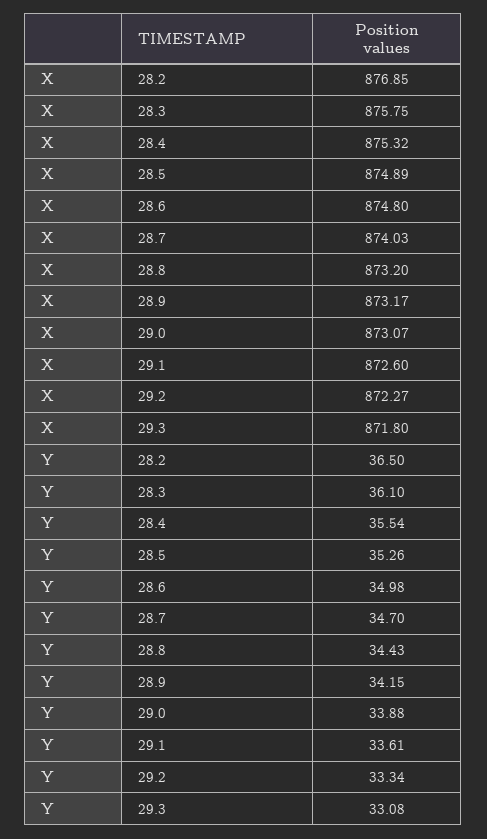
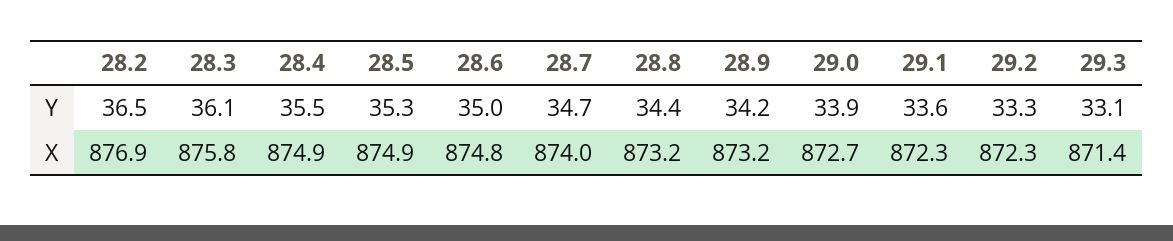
X, 28.4: 875.32 -> 874.9
X, 29.0: 873.07 -> 872.7
X, 29.1: 872.6 -> 872.3
X, 29.3: 871.8 -> 871.4

